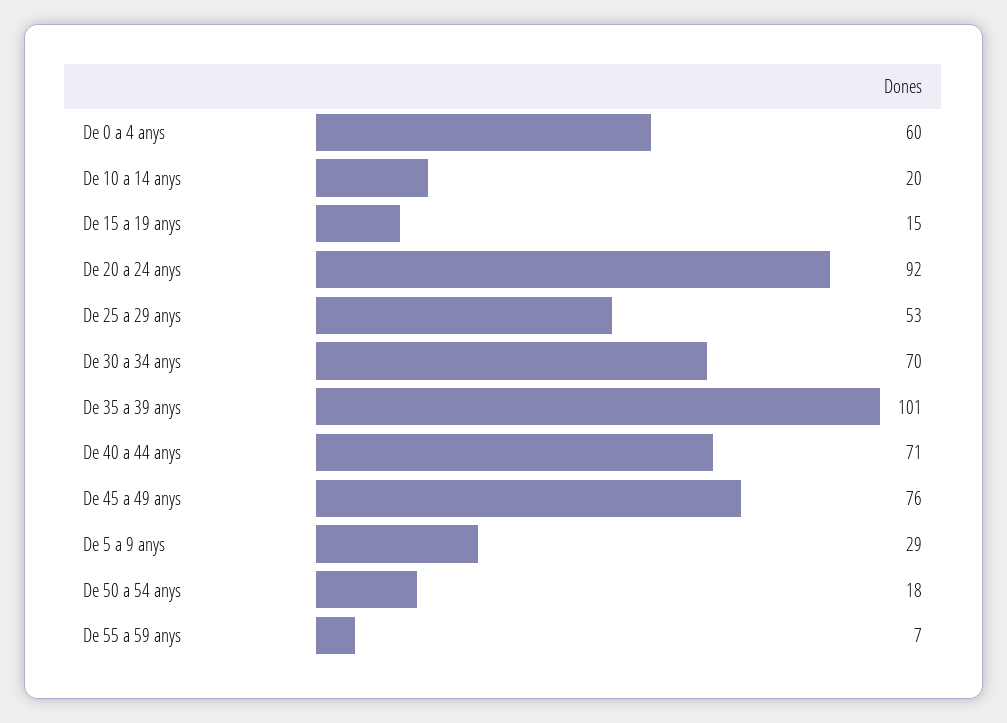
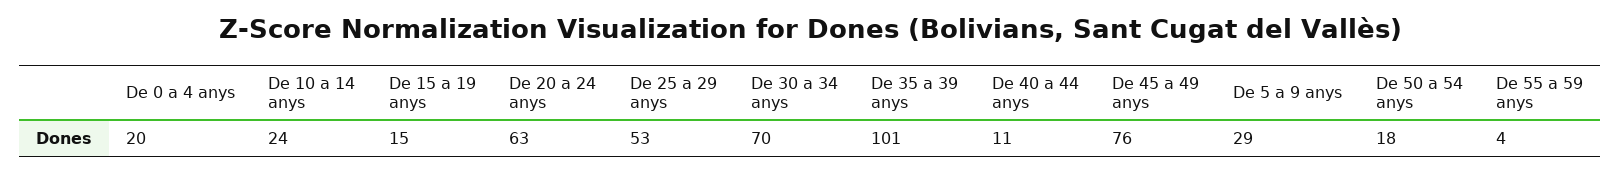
De 0 a 4 anys: 60 -> 20
De 10 a 14 anys: 20 -> 24
De 20 a 24 anys: 92 -> 63
De 40 a 44 anys: 71 -> 11
De 55 a 59 anys: 7 -> 4

